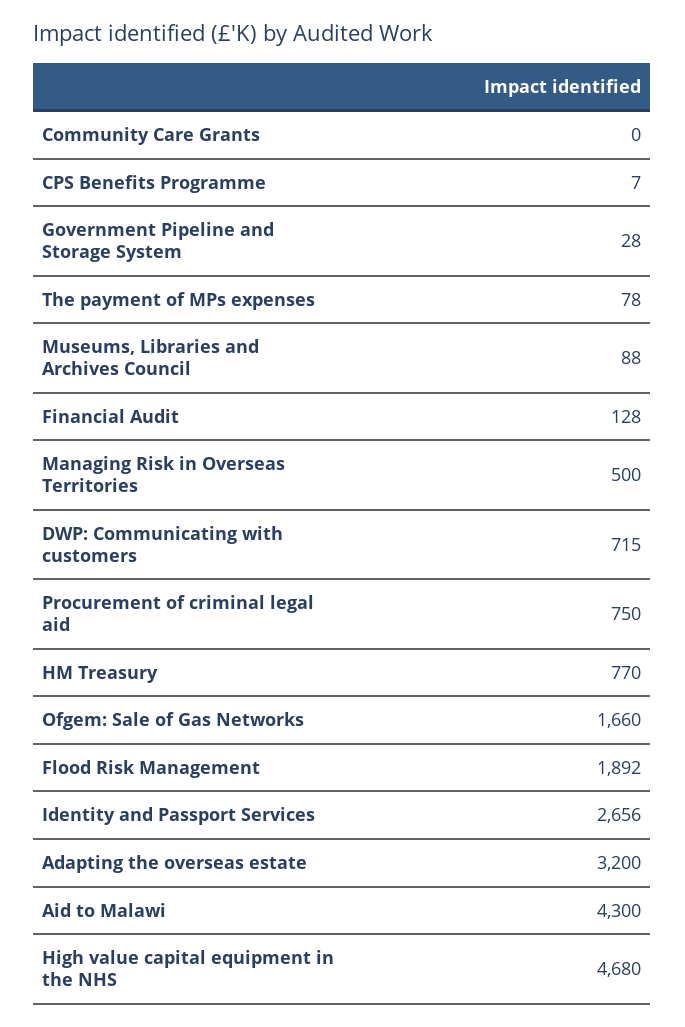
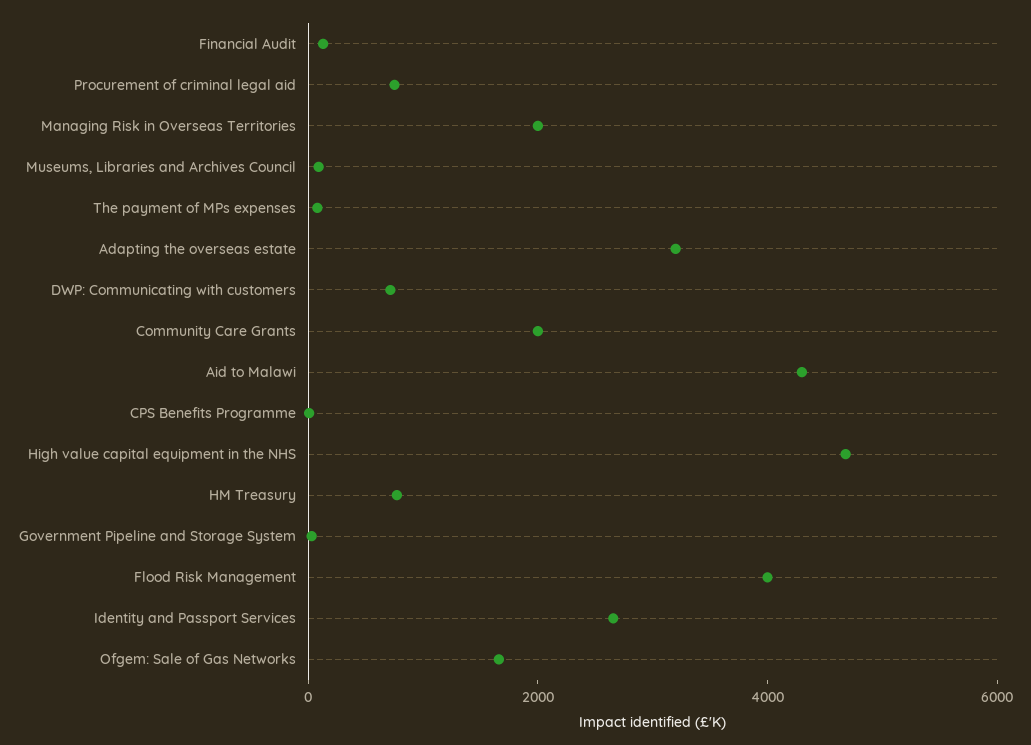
Community Care Grants: 0 -> 2000
Managing Risk in Overseas Territories: 500 -> 2000
Flood Risk Management: 1892 -> 4000

